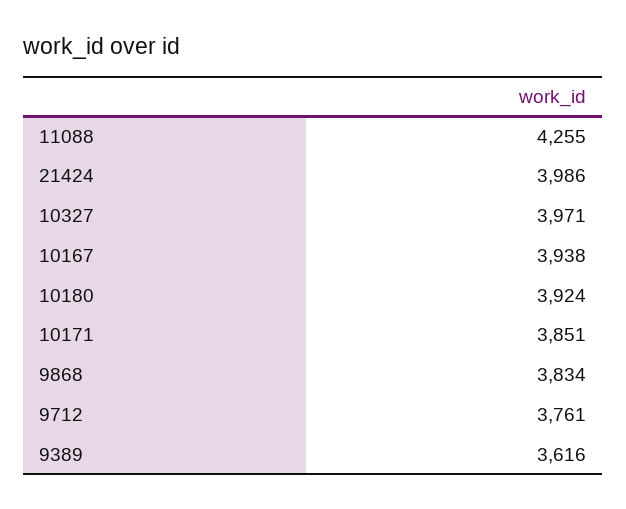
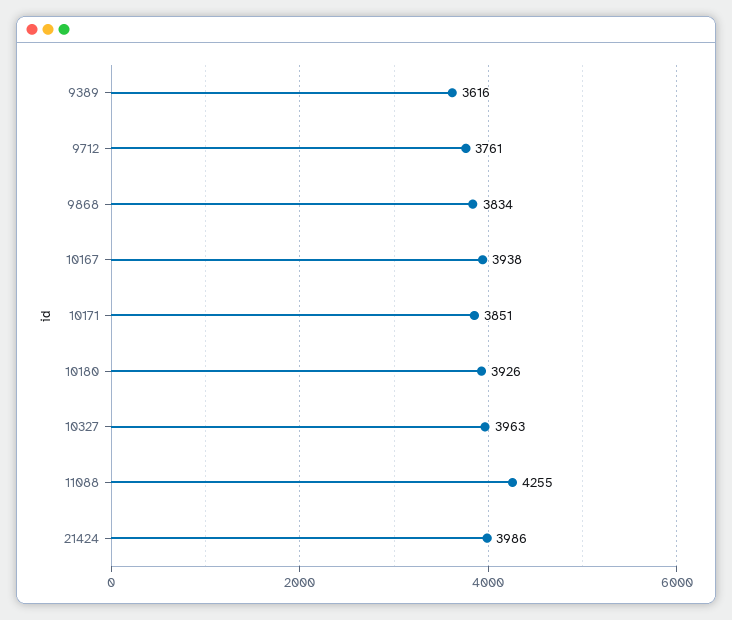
10327: 3971 -> 3963
10180: 3924 -> 3926

